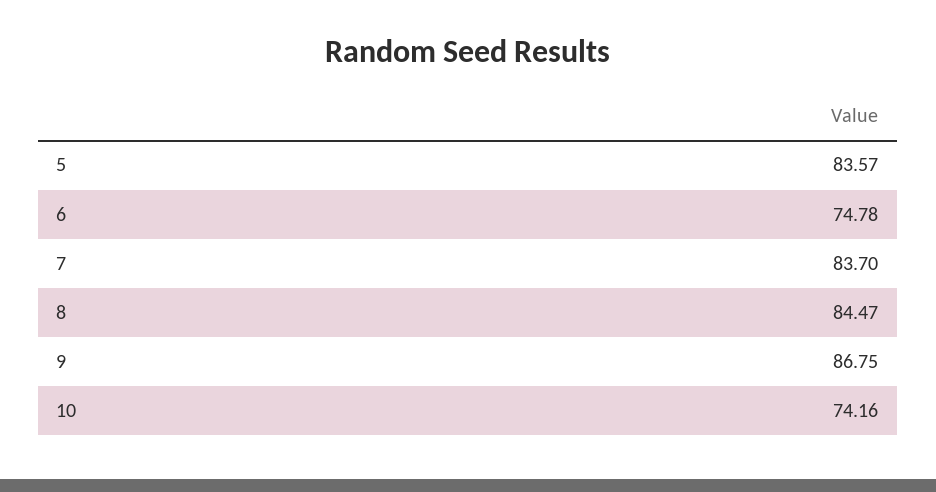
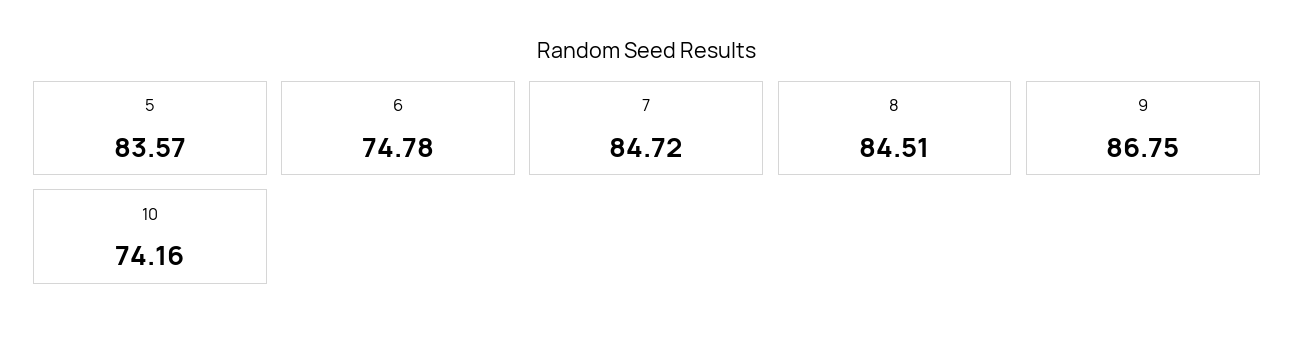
7: 83.7 -> 84.72
8: 84.47 -> 84.51

